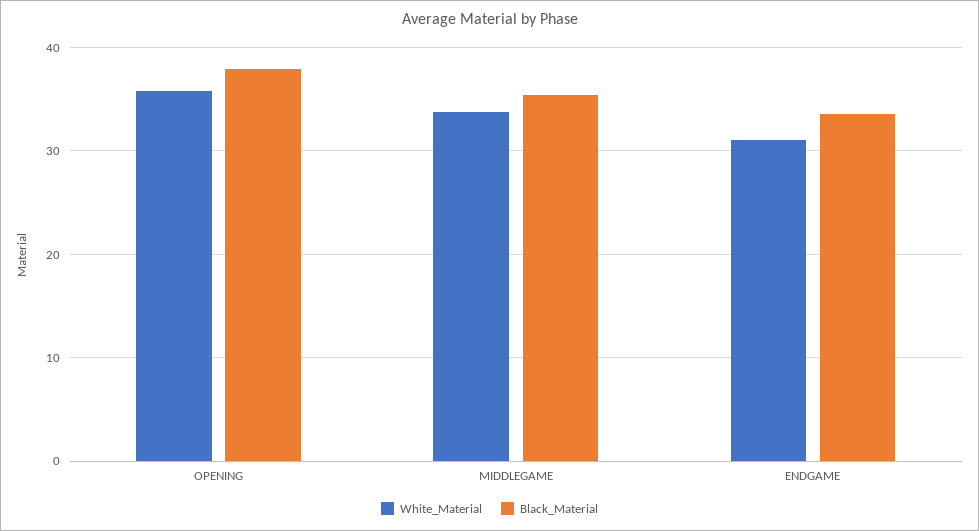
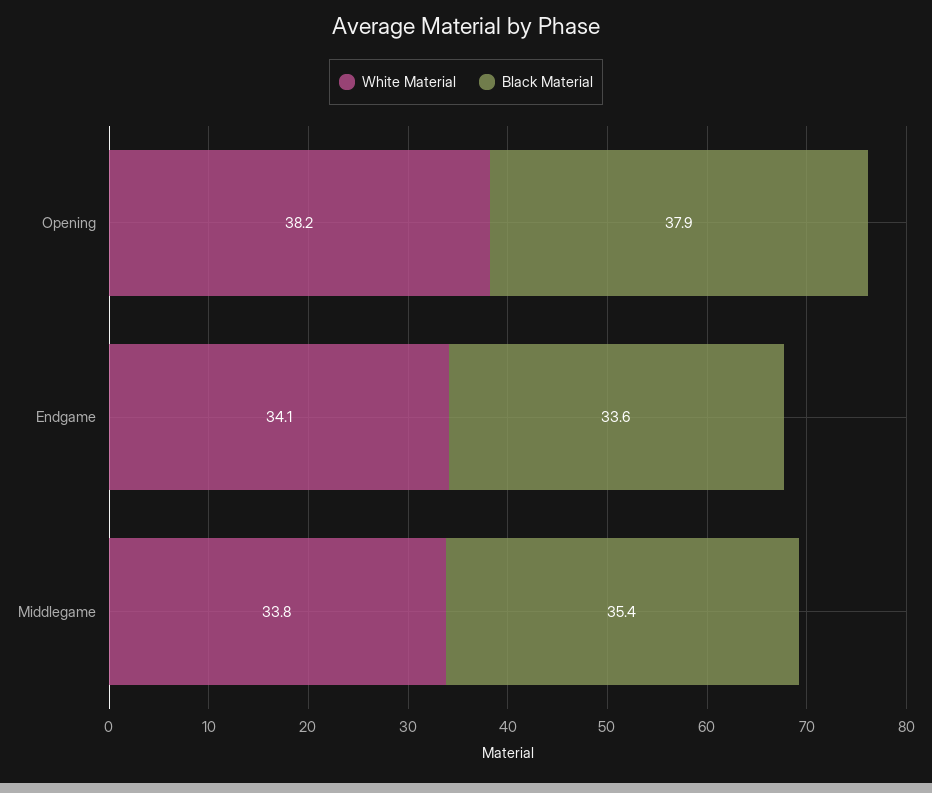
White_Material, OPENING: 36 -> 38.2
White_Material, ENDGAME: 31 -> 34.1

